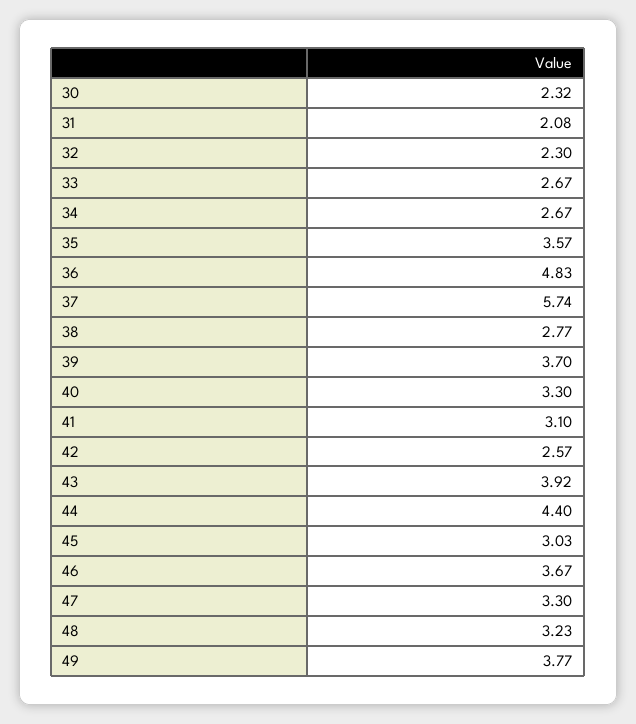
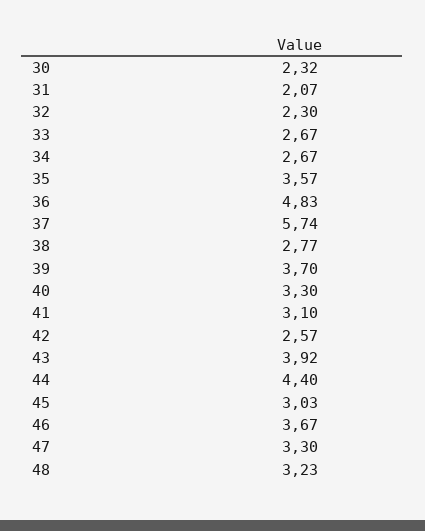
31: 2.08 -> 2.07
49: 3.77 -> none

